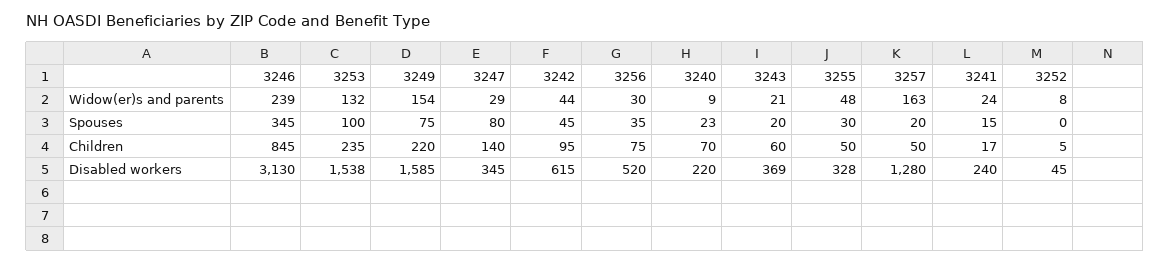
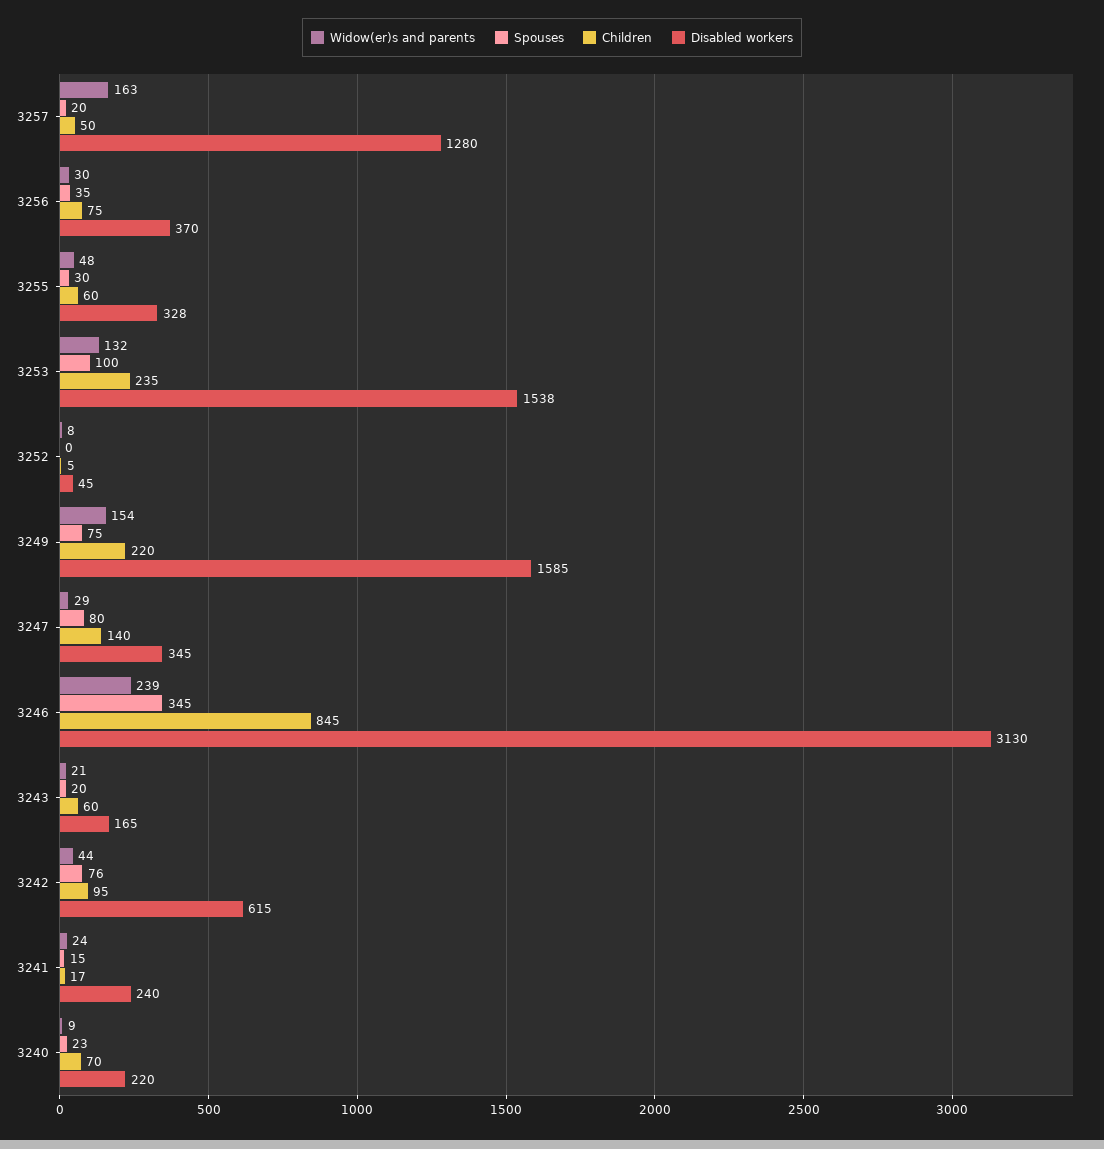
Spouses, 3242: 45 -> 76
Children, 3255: 50 -> 60
Disabled workers, 3256: 520 -> 370
Disabled workers, 3243: 369 -> 165

